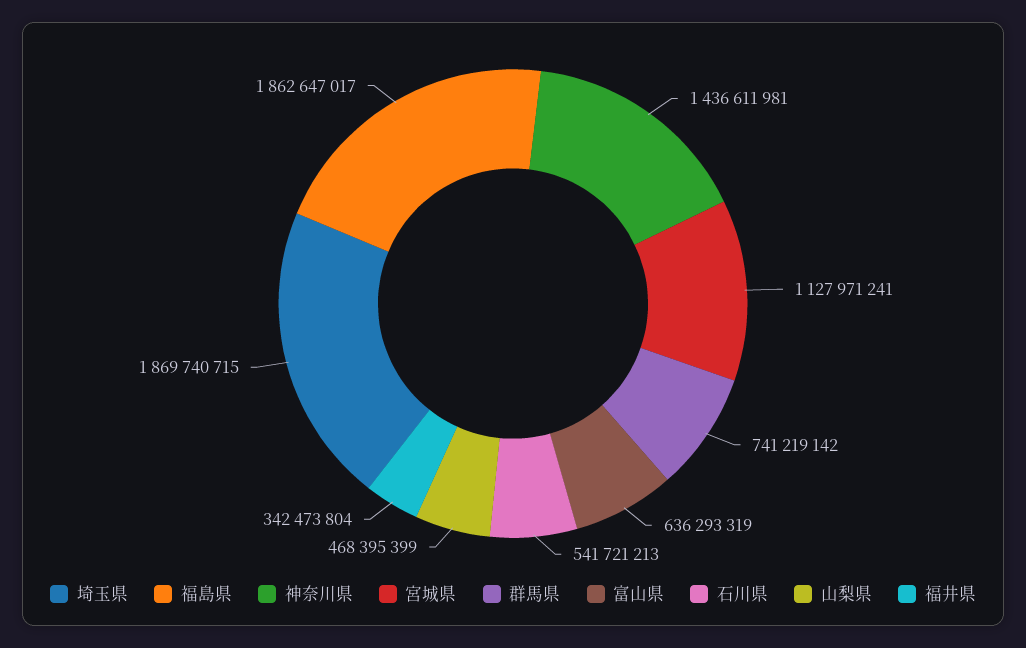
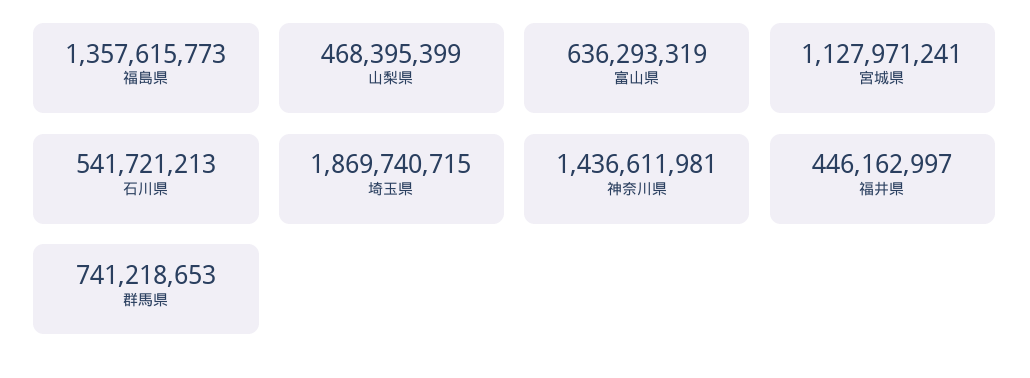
福島県: 1862647017 -> 1357615773
群馬県: 741219142 -> 741218653
福井県: 342473804 -> 446162997

